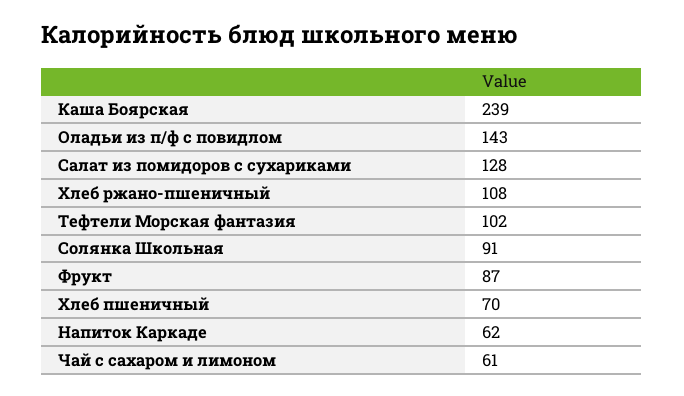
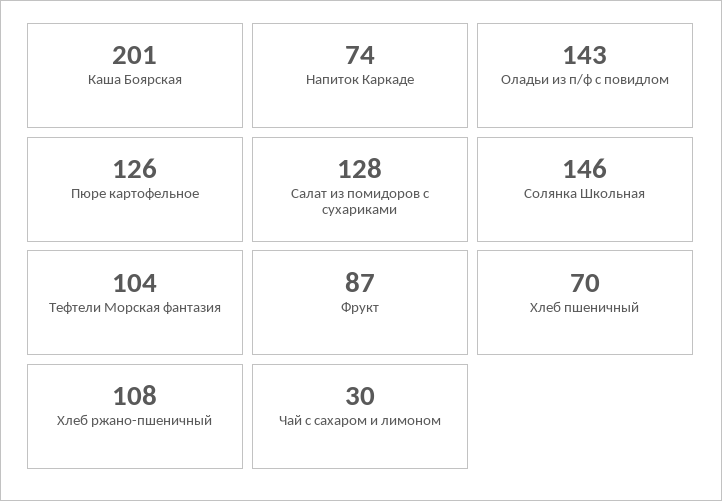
Каша Боярская: 239 -> 201
Тефтели Морская фантазия: 102 -> 104
Солянка Школьная: 91 -> 146
Напиток Каркаде: 62 -> 74
Чай с сахаром и лимоном: 61 -> 30
Пюре картофельное: none -> 126

